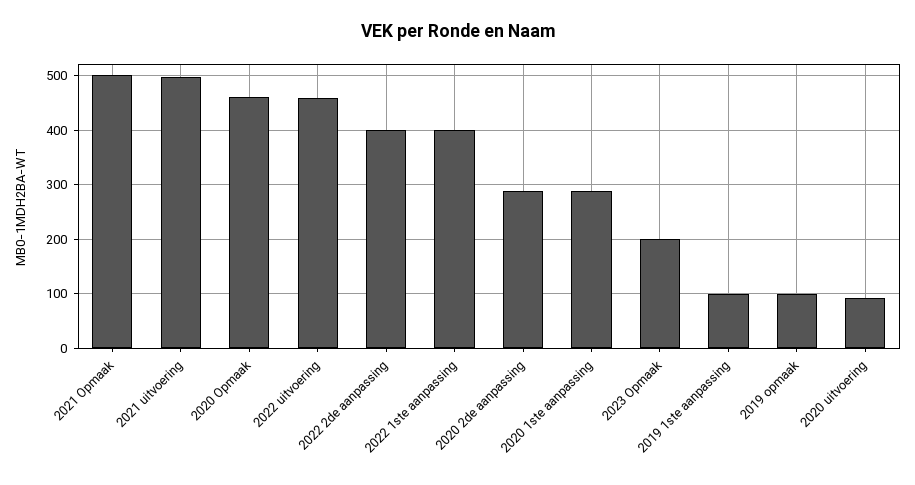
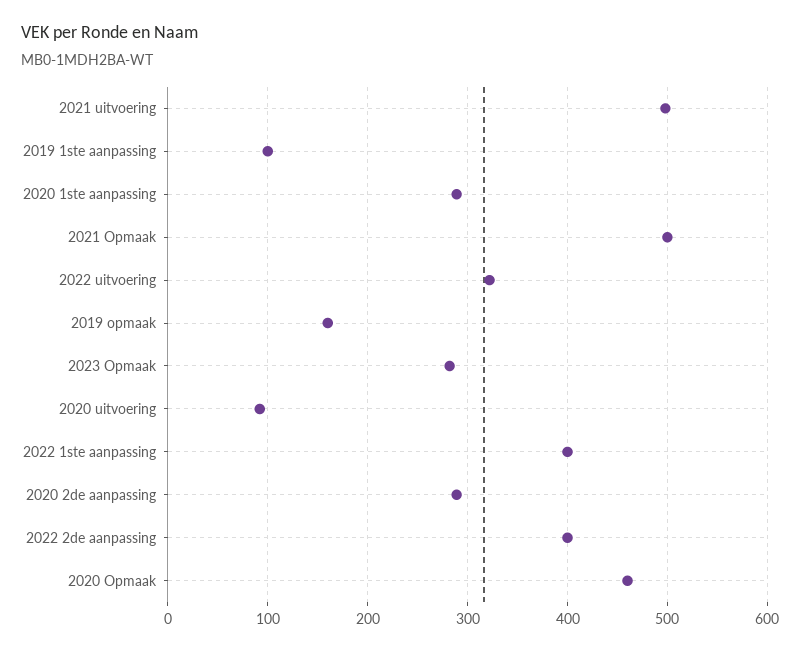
2022 uitvoering: 460 -> 320
2023 Opmaak: 200 -> 280
2019 opmaak: 100 -> 160

